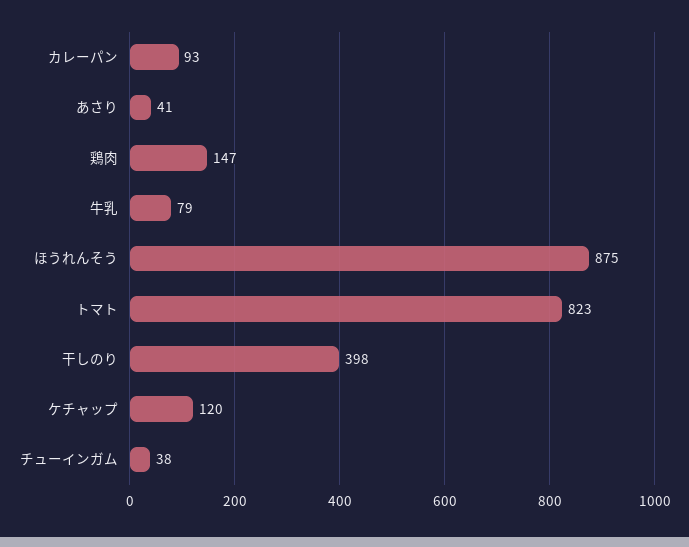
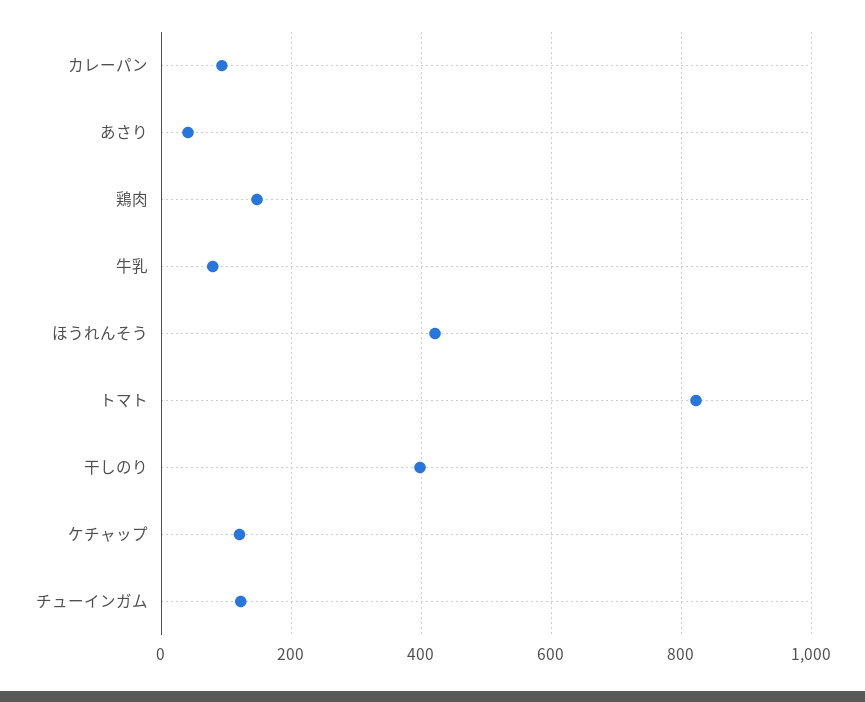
ほうれんそう: 875 -> 420
チューインガム: 38 -> 120

